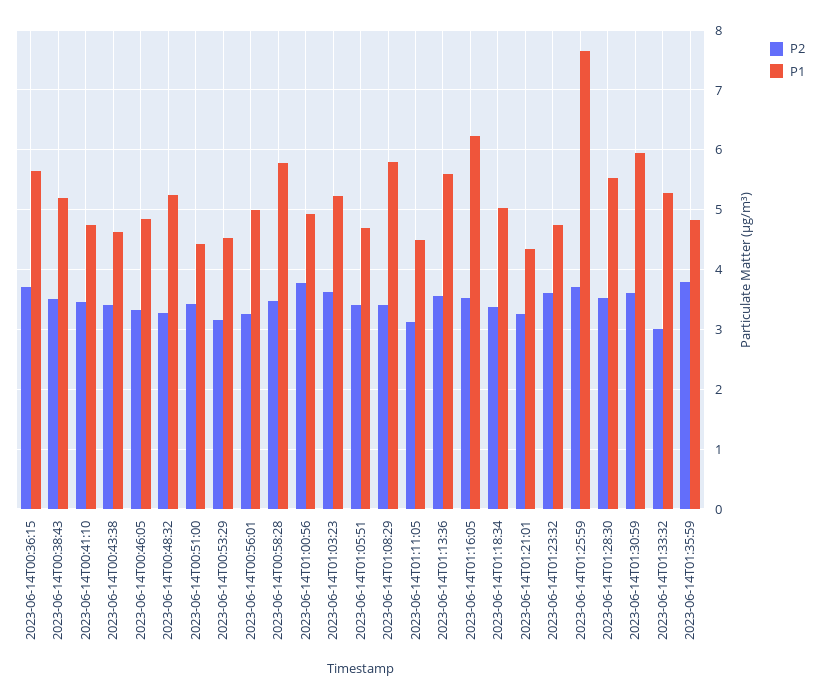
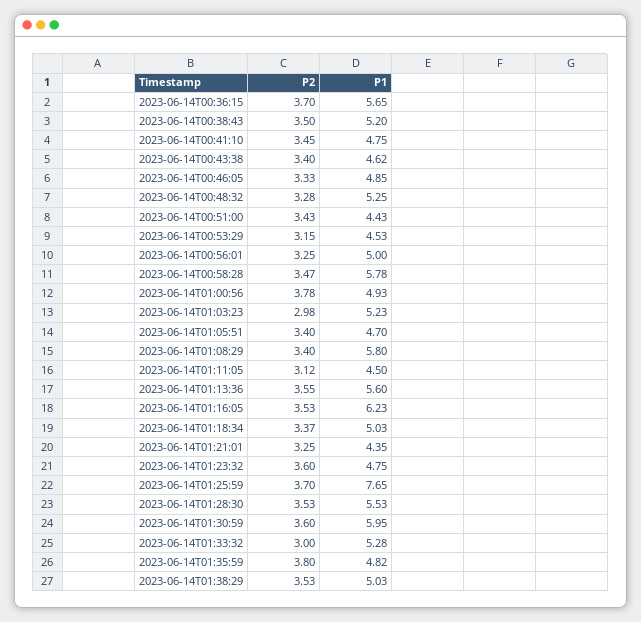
P2, 2023-06-14T01:03:23: 3.6 -> 2.98
P2, 2023-06-14T01:38:29: none -> 3.53
P1, 2023-06-14T01:38:29: none -> 5.03

